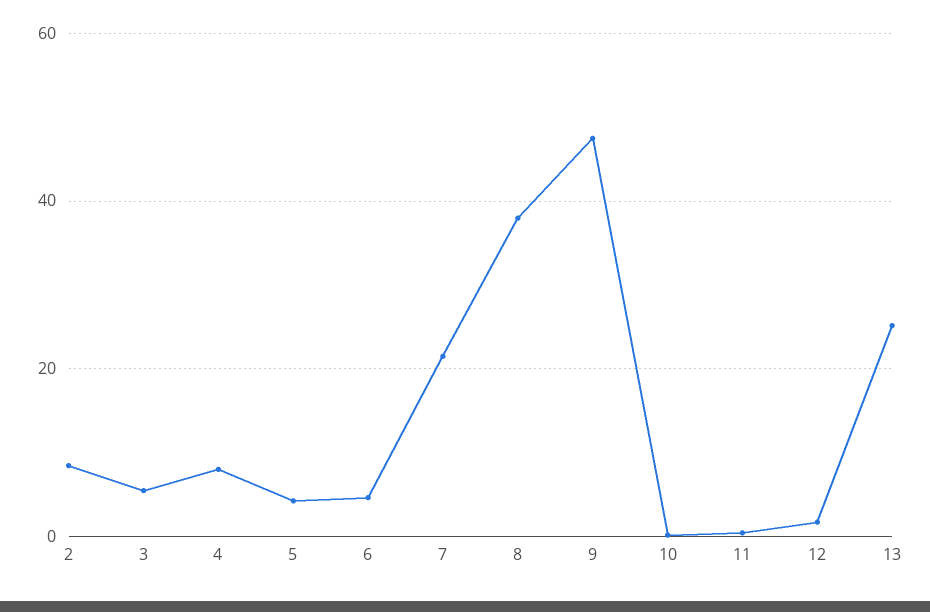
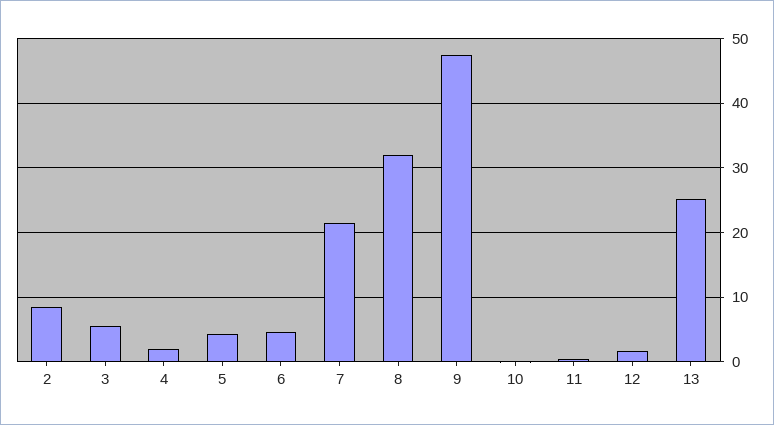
4: 8 -> 2
8: 38 -> 32

